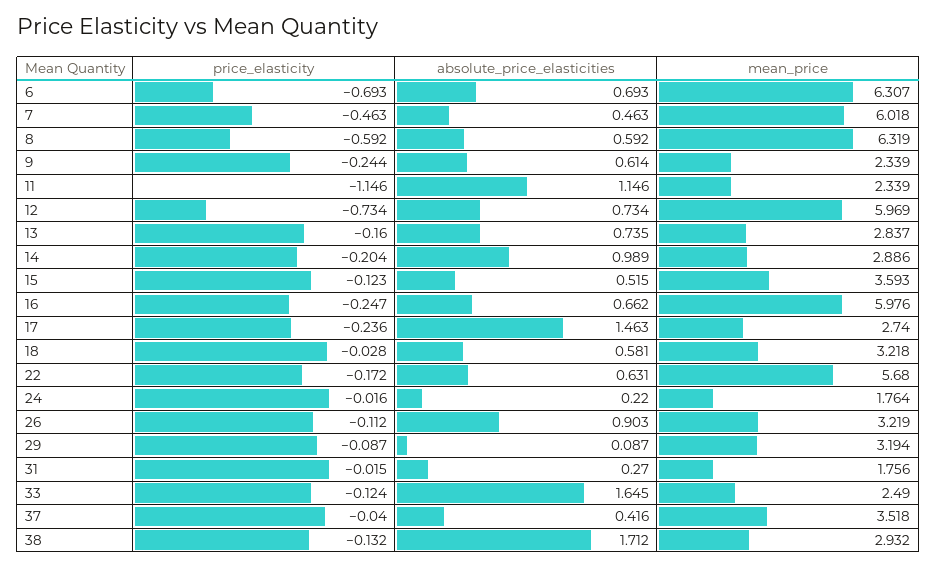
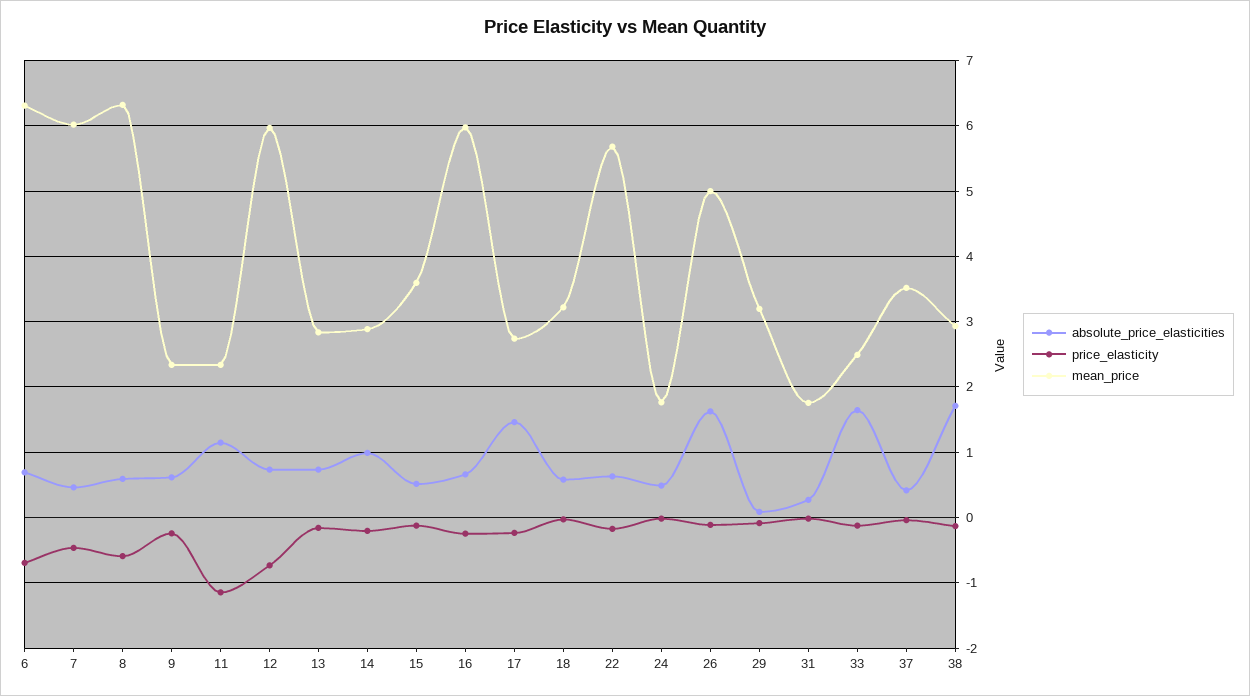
absolute_price_elasticities, 24: 0.22 -> 0.5
absolute_price_elasticities, 26: 0.903 -> 1.6
mean_price, 26: 3.219 -> 5

